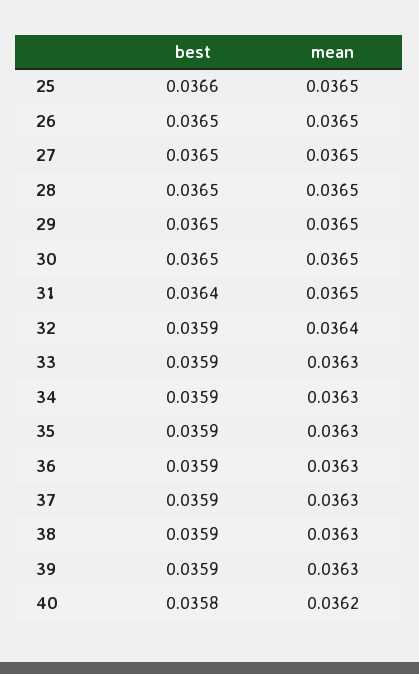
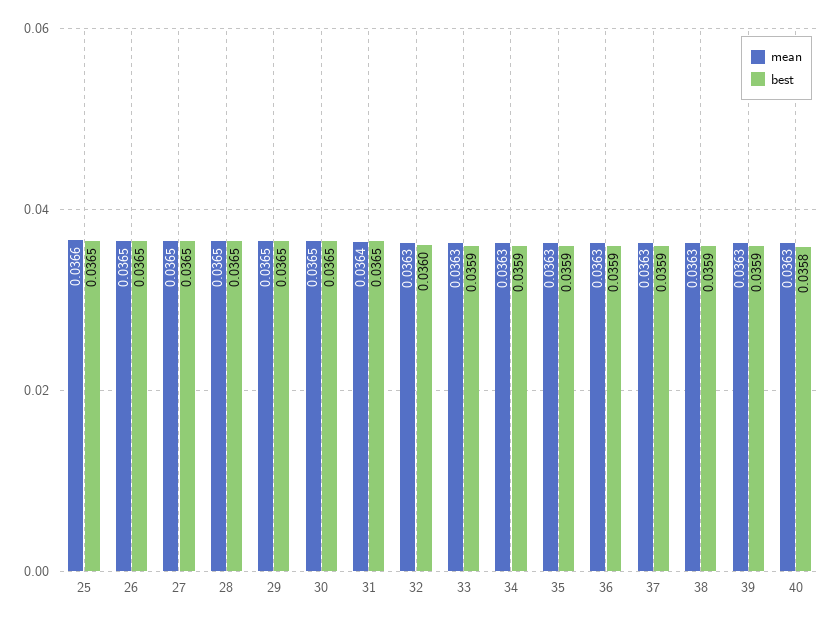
best, 25: 0.0366 -> 0.0365
mean, 25: 0.0365 -> 0.0366
best, 31: 0.0364 -> 0.0365
mean, 31: 0.0365 -> 0.0364
best, 32: 0.0359 -> 0.036
mean, 32: 0.0364 -> 0.0363
mean, 40: 0.0362 -> 0.0363

